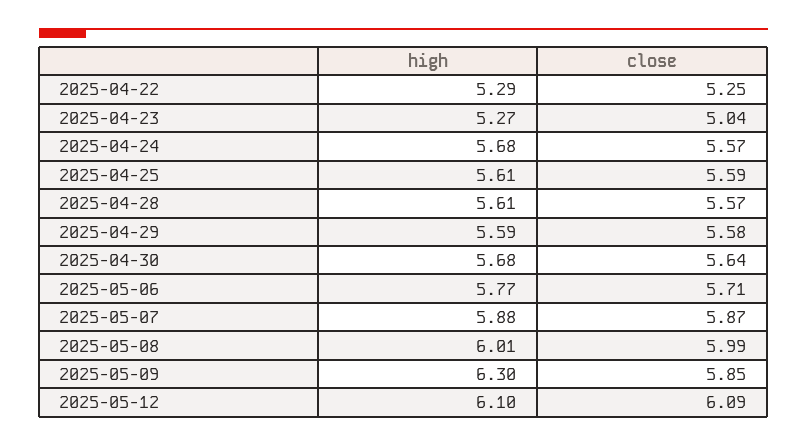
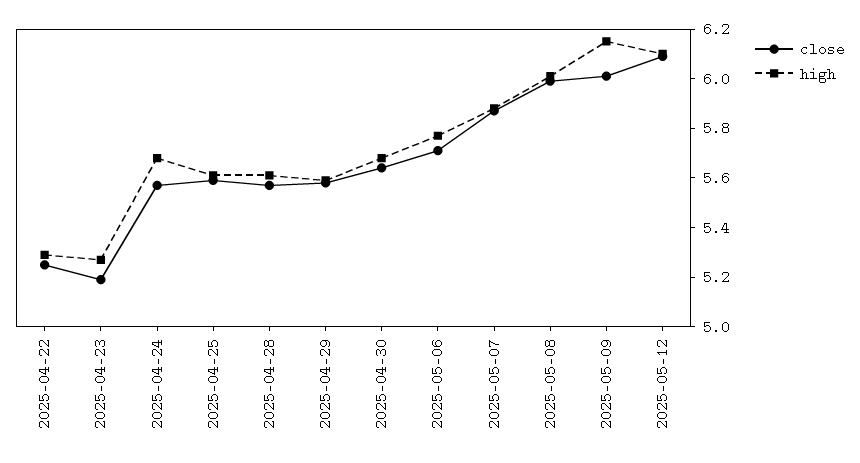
close, 2025-04-23: 5.04 -> 5.2
high, 2025-05-09: 6.3 -> 6.15
close, 2025-05-09: 5.85 -> 6

